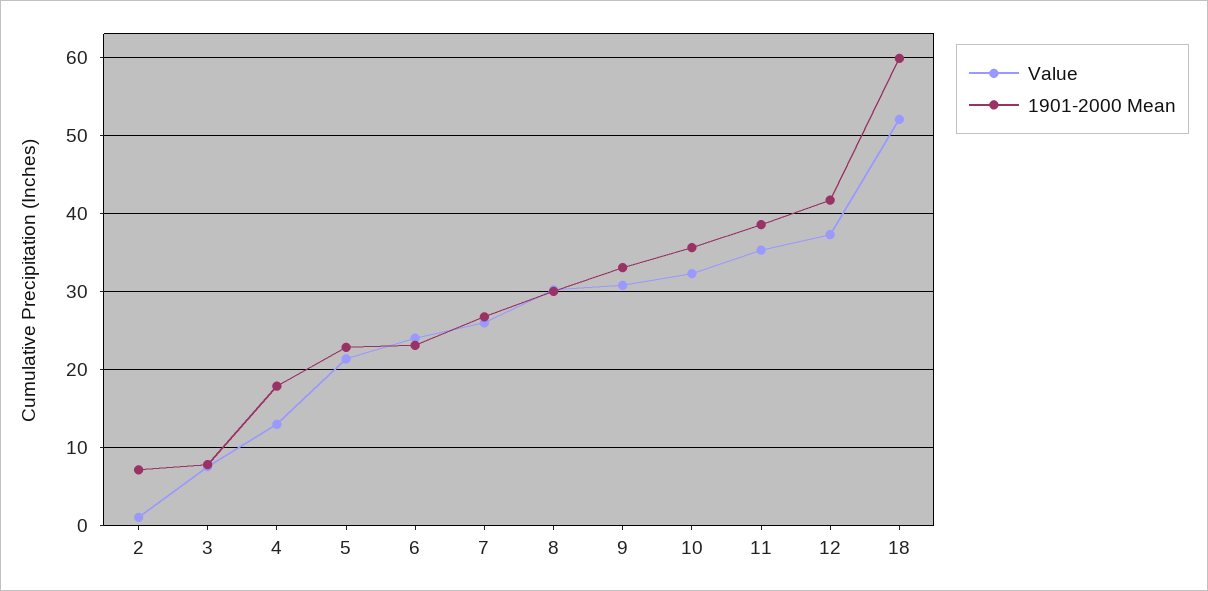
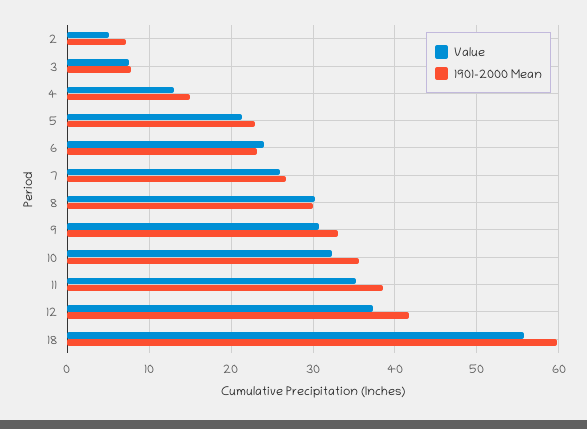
Value, 2: 1 -> 5
1901-2000 Mean, 4: 18 -> 15
Value, 18: 52 -> 56

